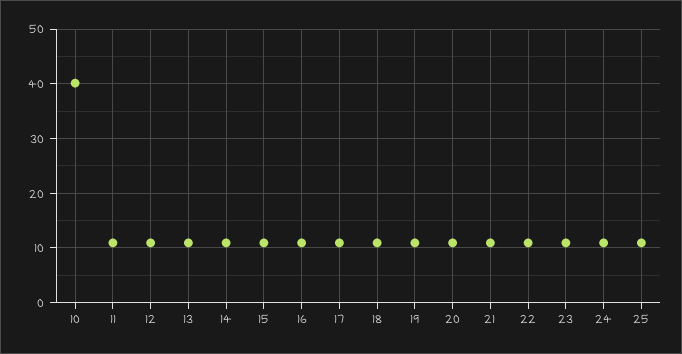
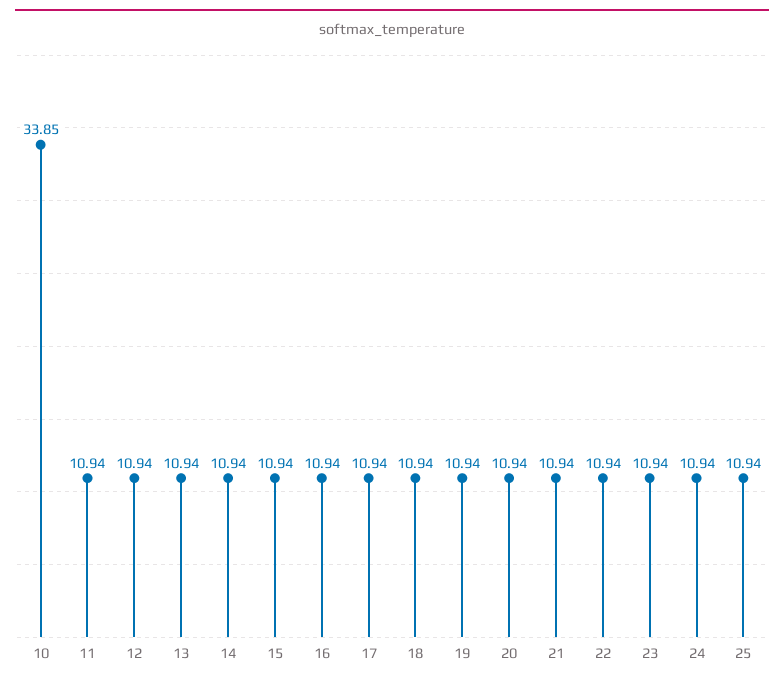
10: 40 -> 33.85

